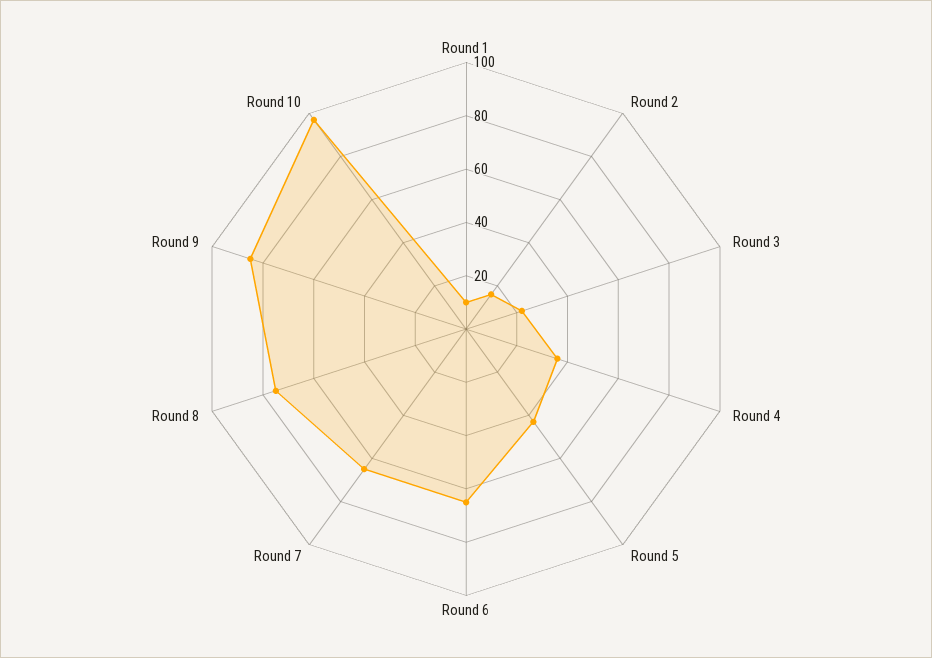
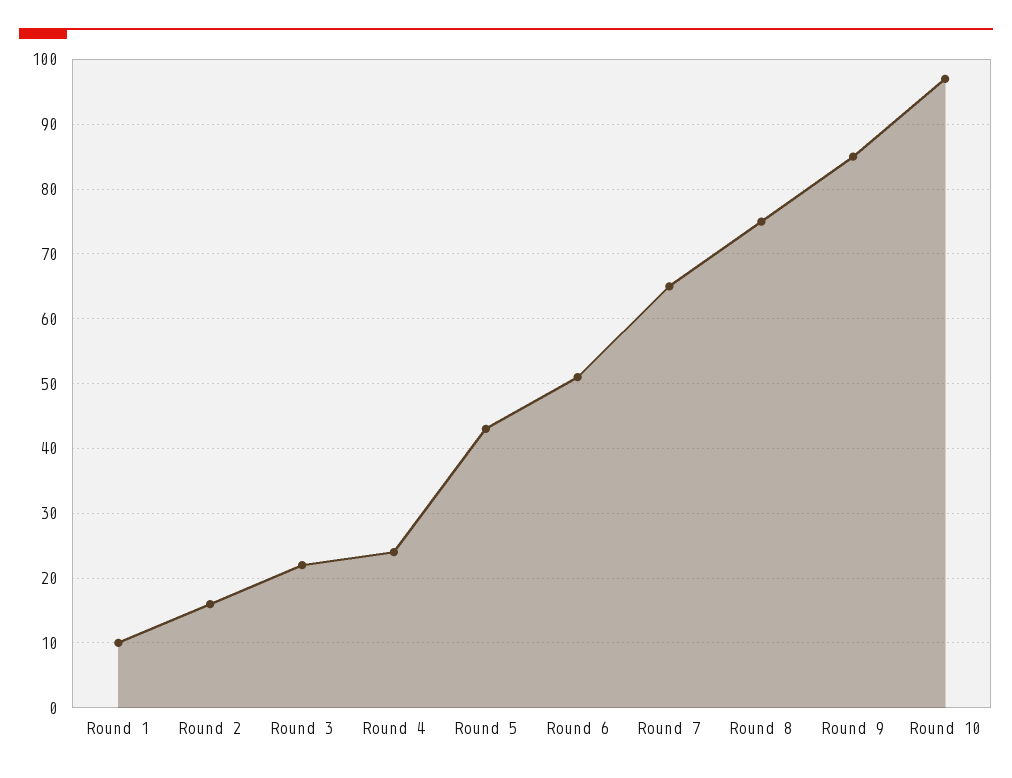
Round 4: 35 -> 24
Round 6: 65 -> 51

